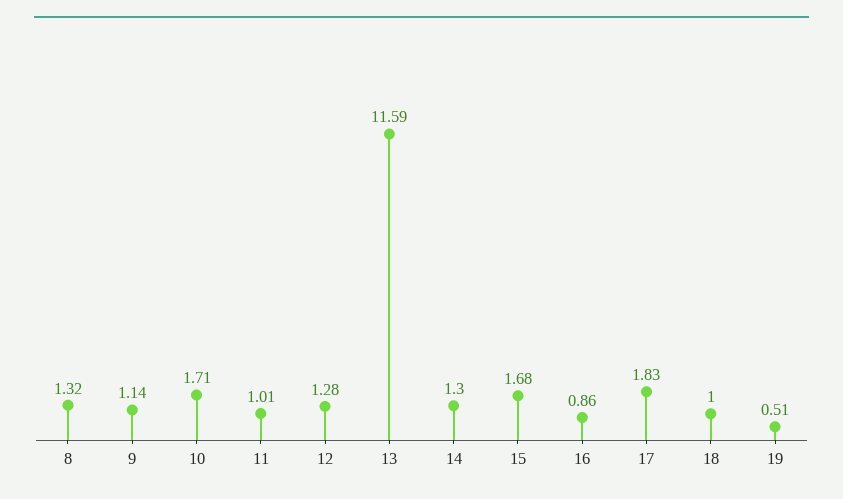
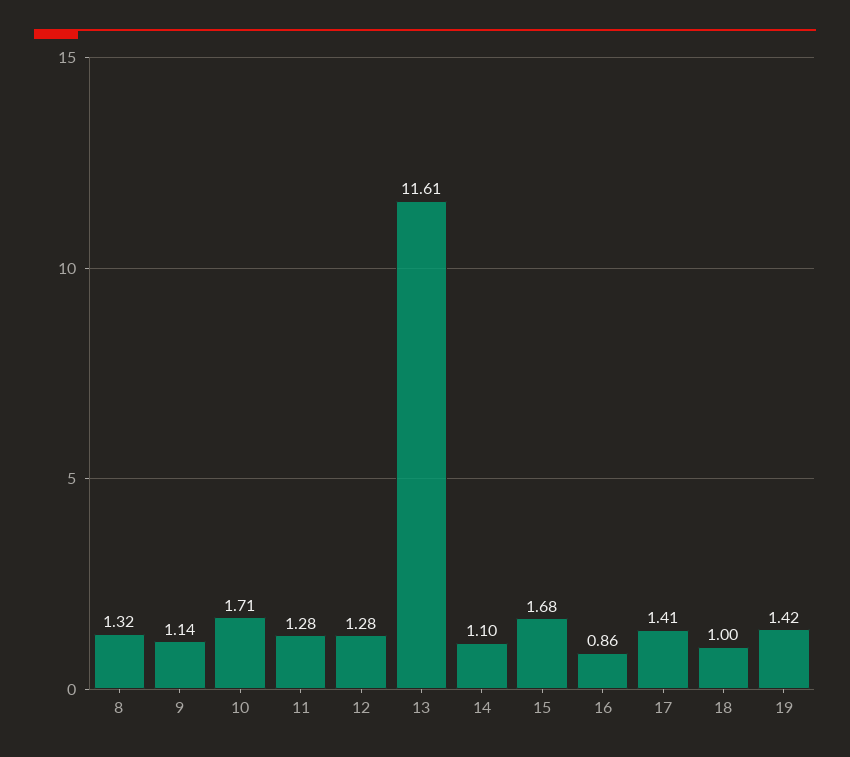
11: 1.01 -> 1.28
13: 11.59 -> 11.61
14: 1.3 -> 1.1
17: 1.83 -> 1.41
19: 0.51 -> 1.42

